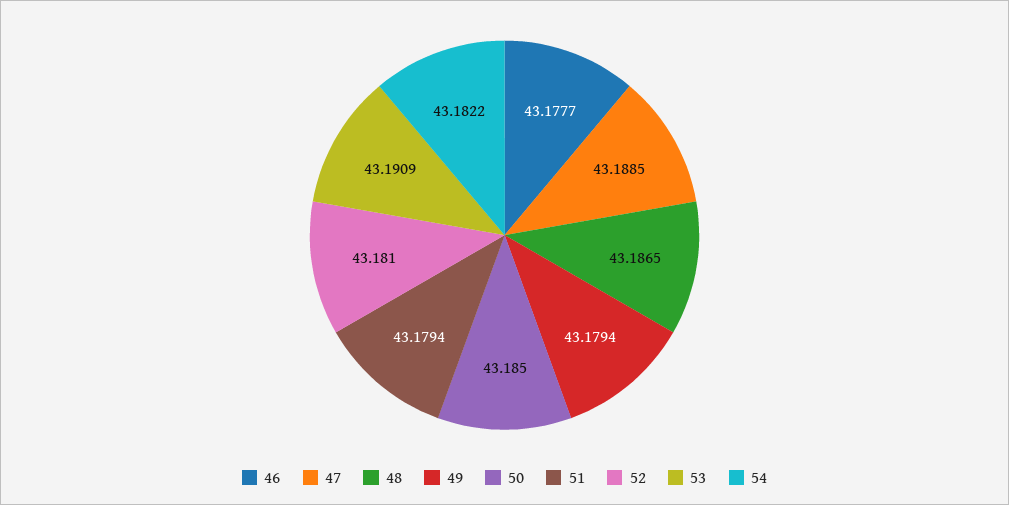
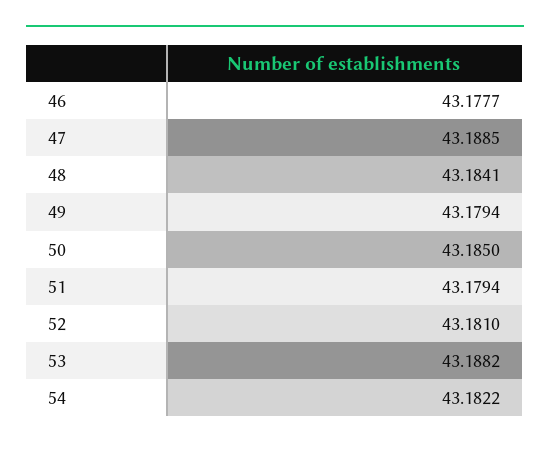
48: 43.1865 -> 43.1841
53: 43.1909 -> 43.1882

